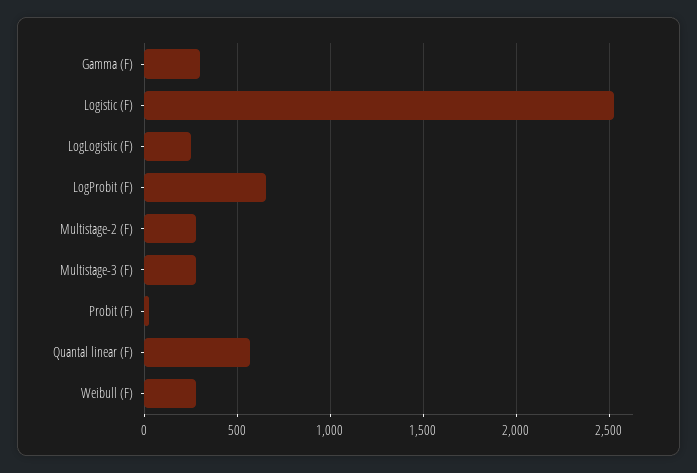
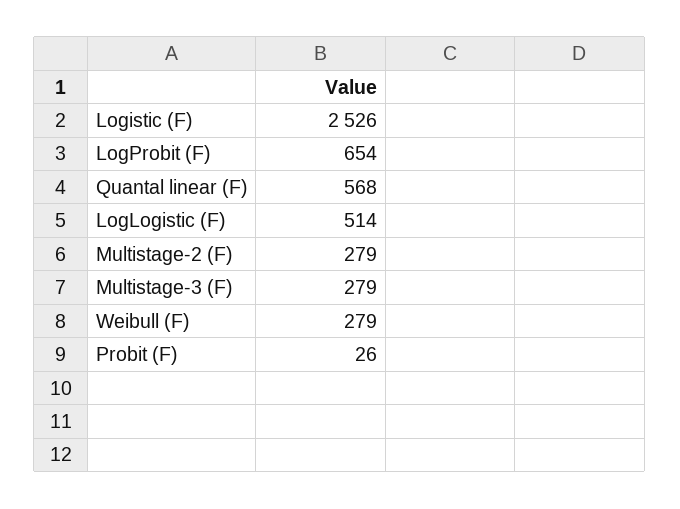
Gamma (F): 300 -> none
LogLogistic (F): 250 -> 514

